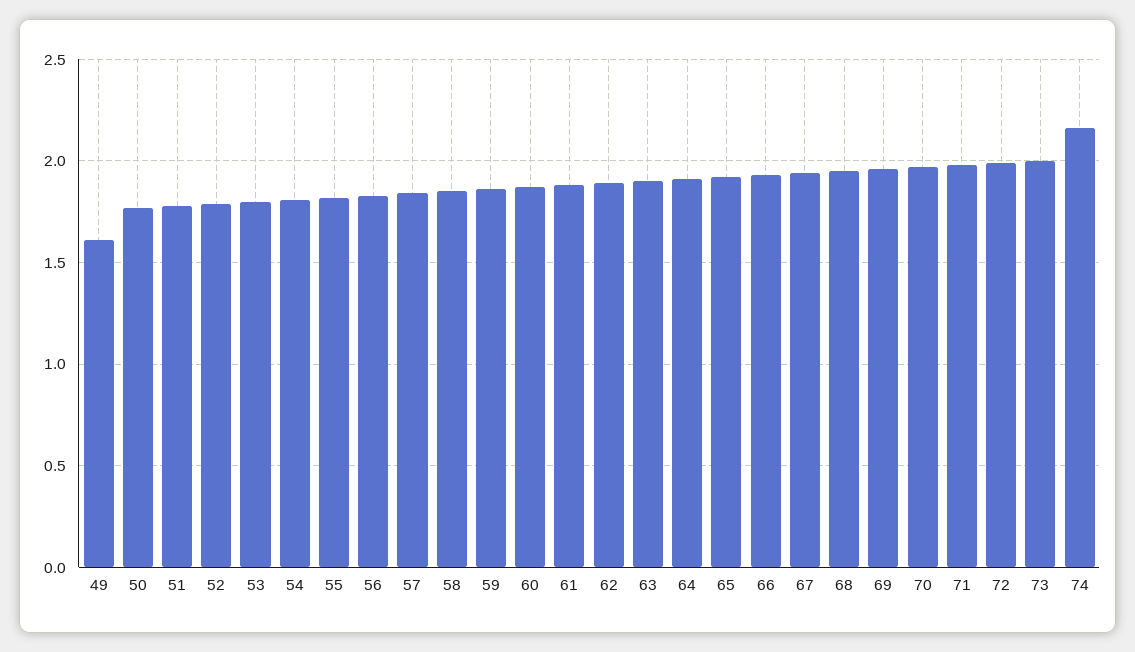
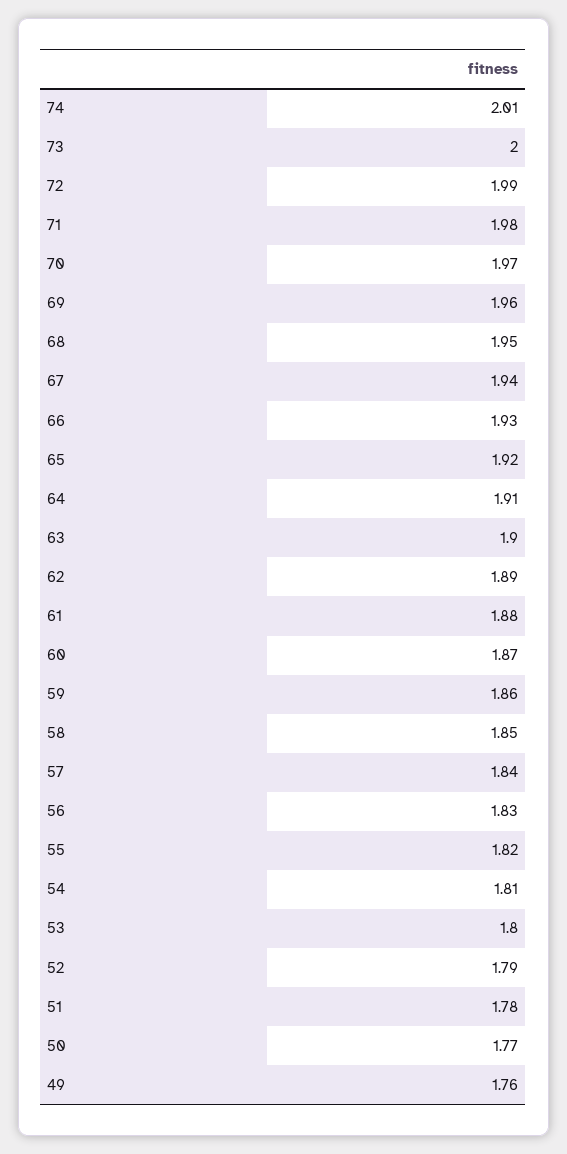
49: 1.6 -> 1.76
74: 2.15 -> 2.01

